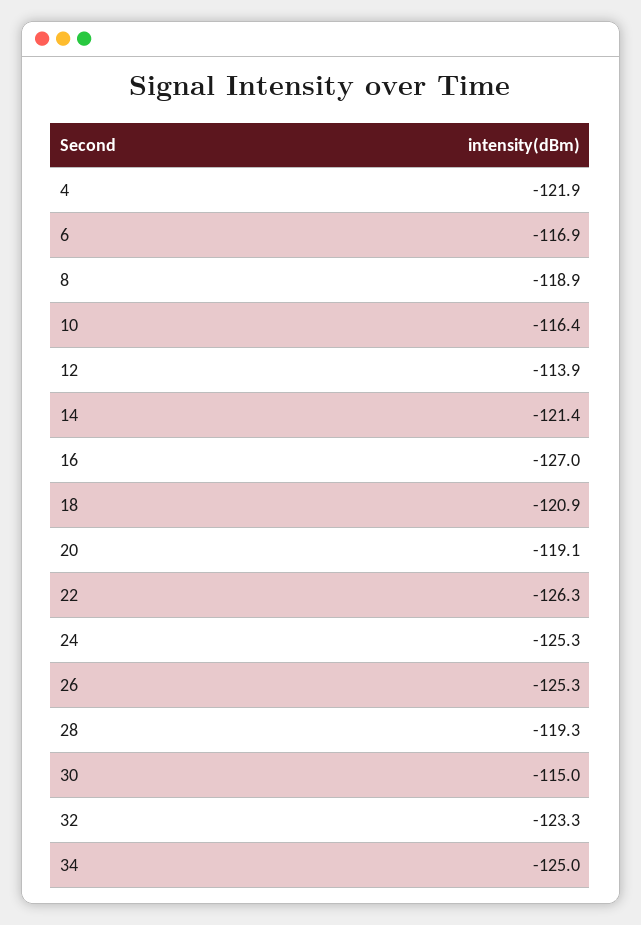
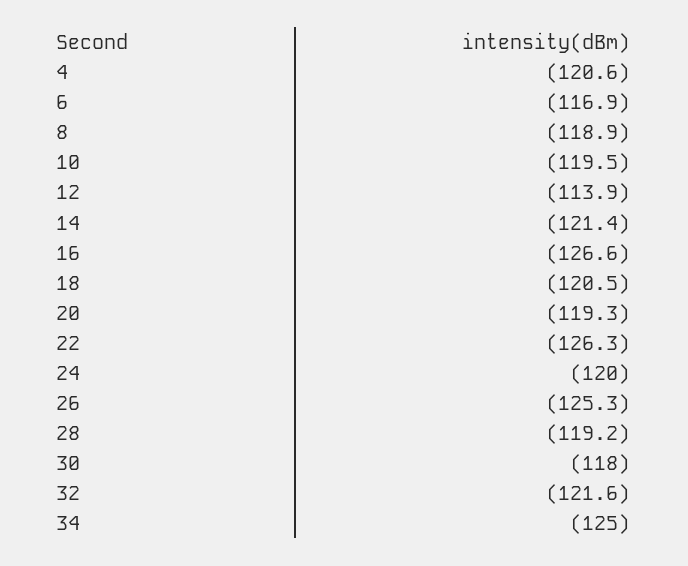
4: -121.9 -> -120.6
10: -116.4 -> -119.5
16: -127 -> -126.6
18: -120.9 -> -120.5
20: -119.1 -> -119.3
24: -125.3 -> -120
28: -119.3 -> -119.2
30: -115 -> -118
32: -123.3 -> -121.6

